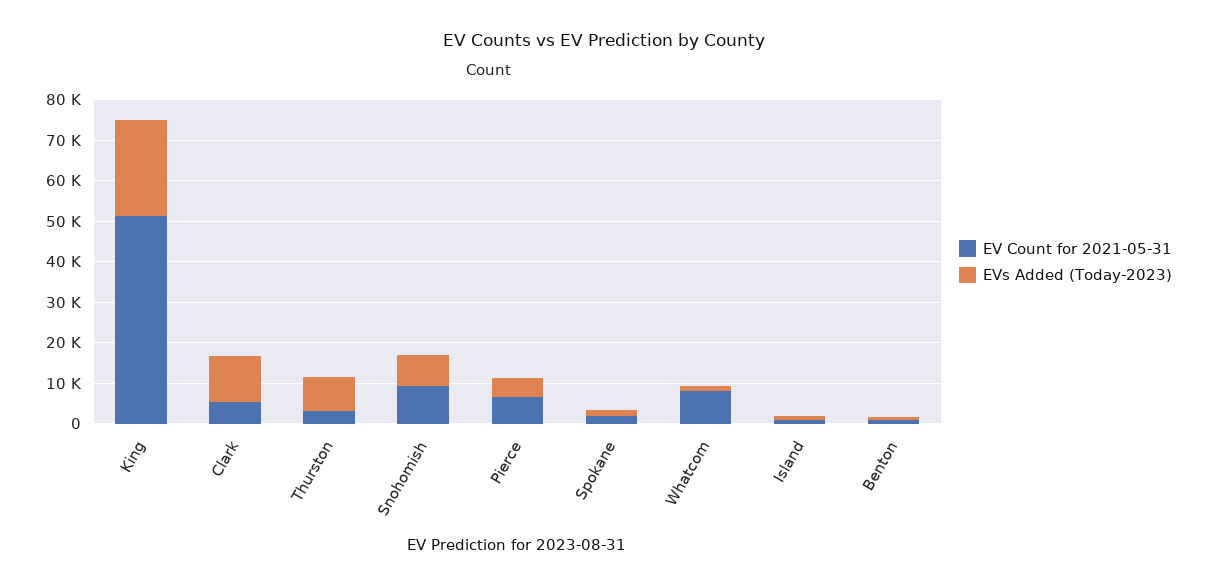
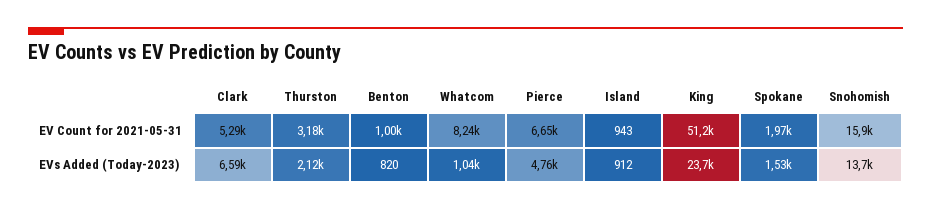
EVs Added (Today-2023), Clark: 12000 -> 6590
EVs Added (Today-2023), Thurston: 8000 -> 2120
EV Count for 2021-05-31, Snohomish: 10000 -> 15900
EVs Added (Today-2023), Snohomish: 8000 -> 13700

